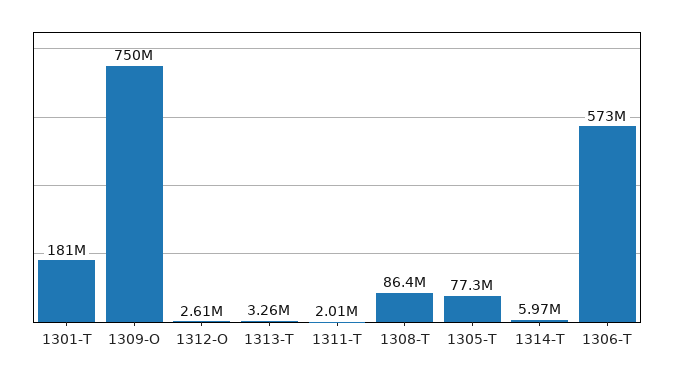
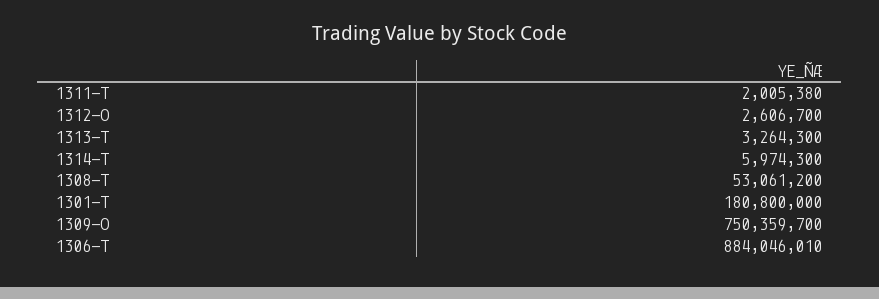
1308-T: 86400000 -> 53061200
1305-T: 77300000 -> none
1306-T: 573000000 -> 884046010

